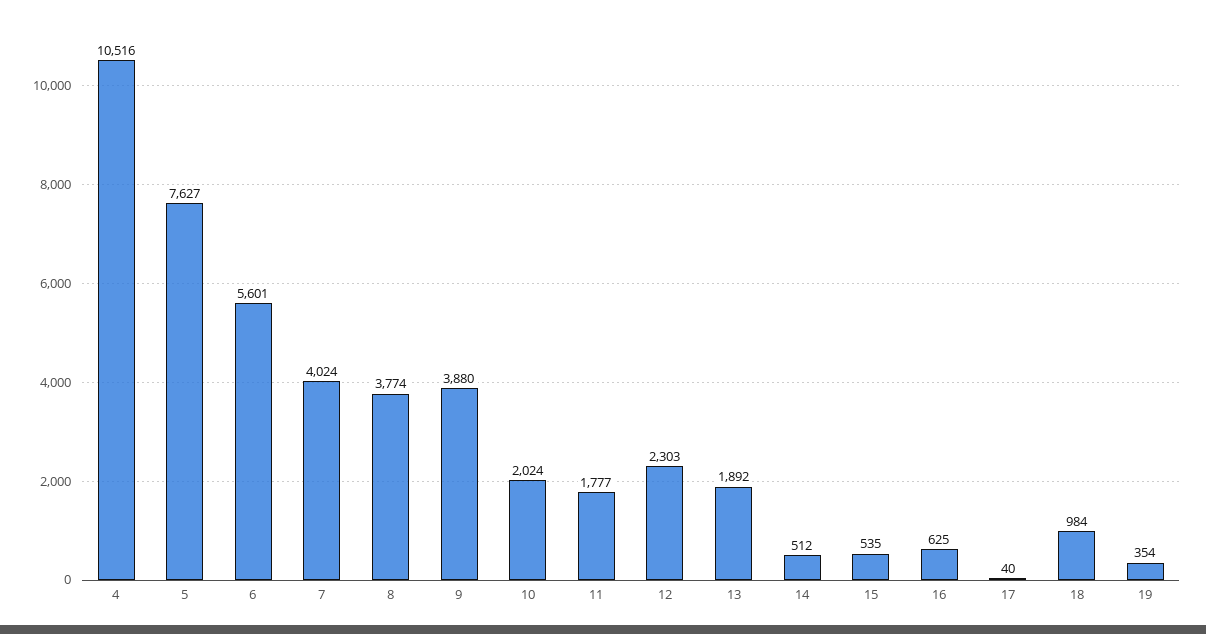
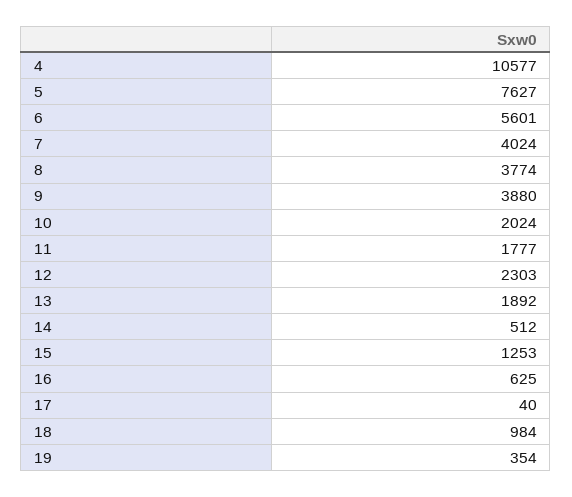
4: 10516 -> 10577
15: 535 -> 1253

